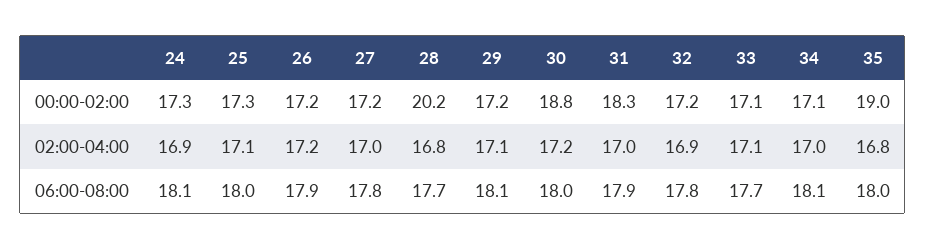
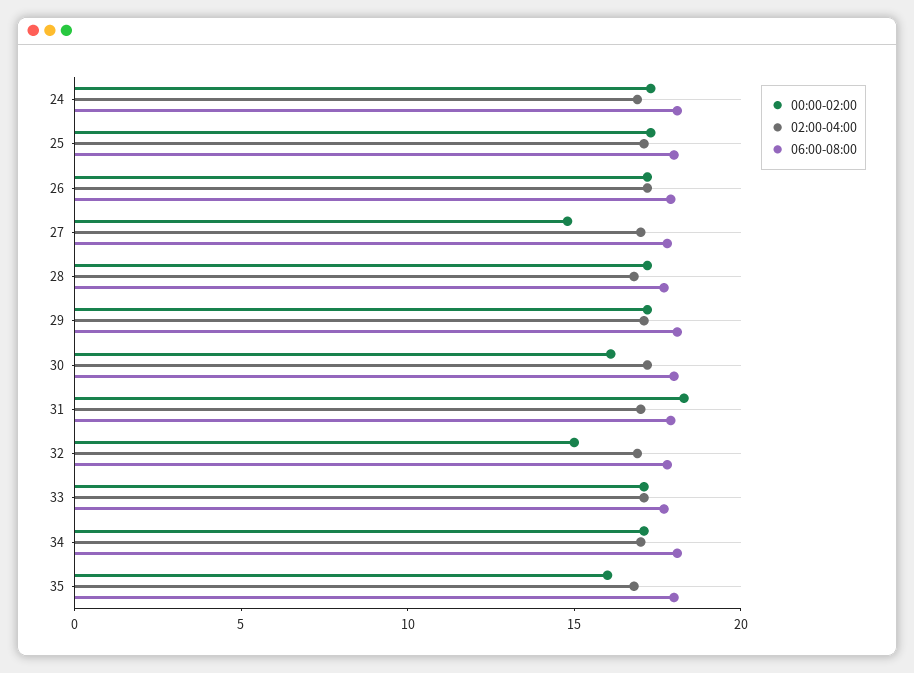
00:00-02:00, 27: 17.2 -> 15
00:00-02:00, 28: 20.2 -> 17
00:00-02:00, 30: 18.8 -> 16
00:00-02:00, 32: 17.2 -> 15
00:00-02:00, 35: 19 -> 16

